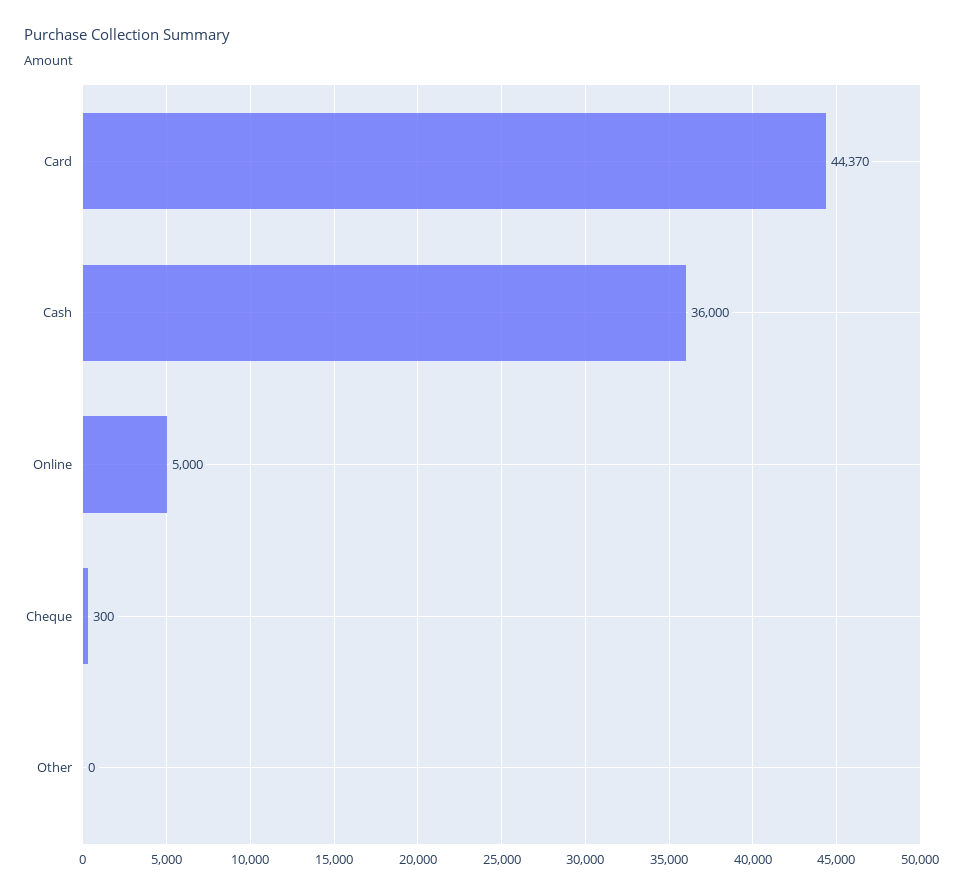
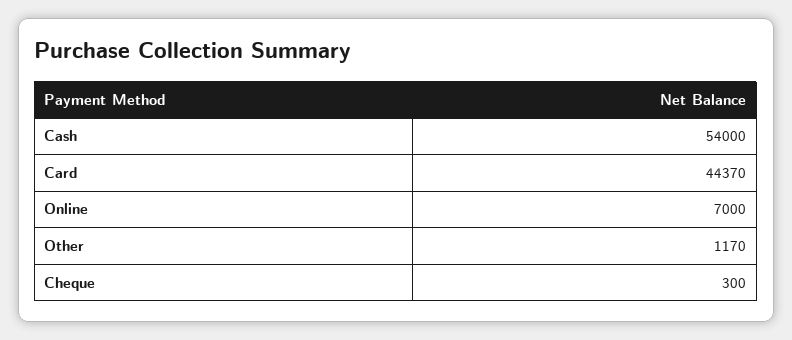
Cash: 36000 -> 54000
Online: 5000 -> 7000
Other: 0 -> 1170

